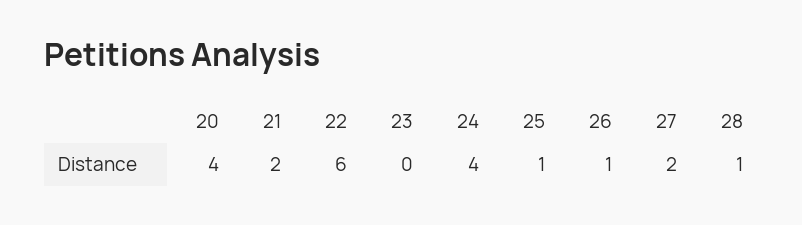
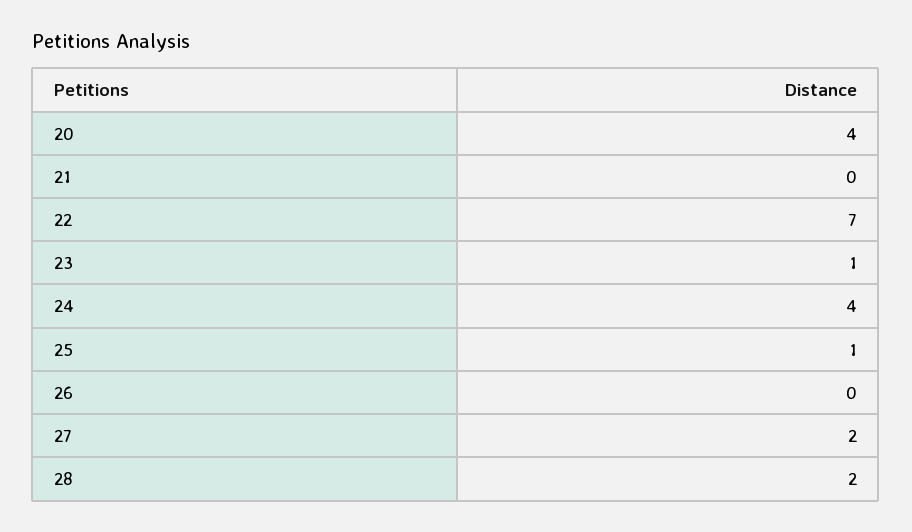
21: 2 -> 0
22: 6 -> 7
23: 0 -> 1
26: 1 -> 0
28: 1 -> 2

